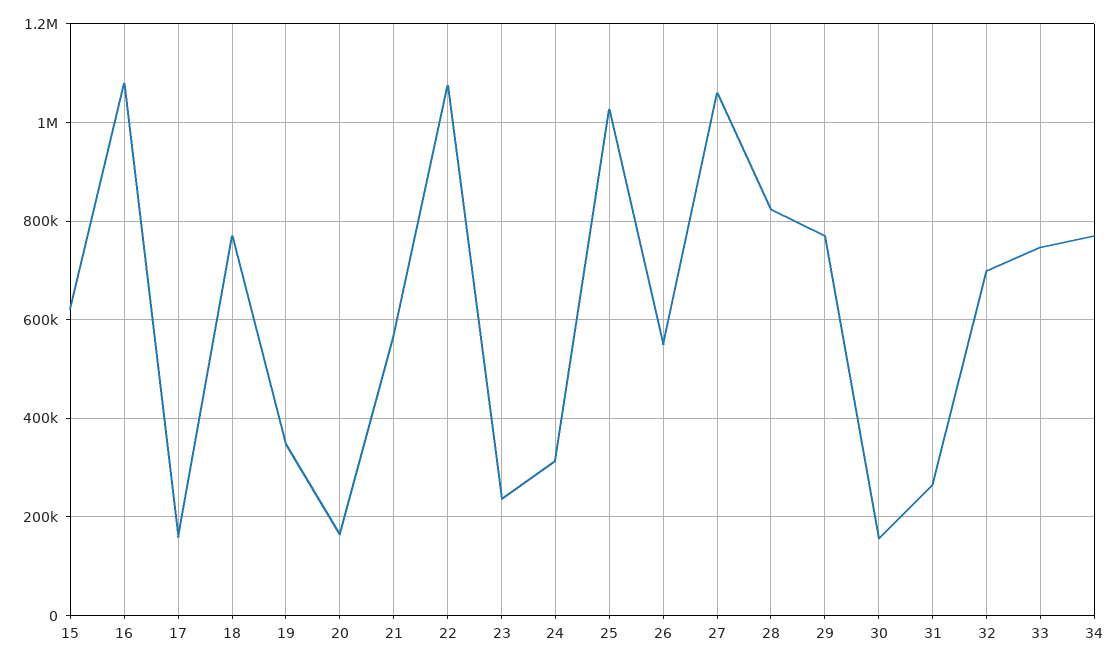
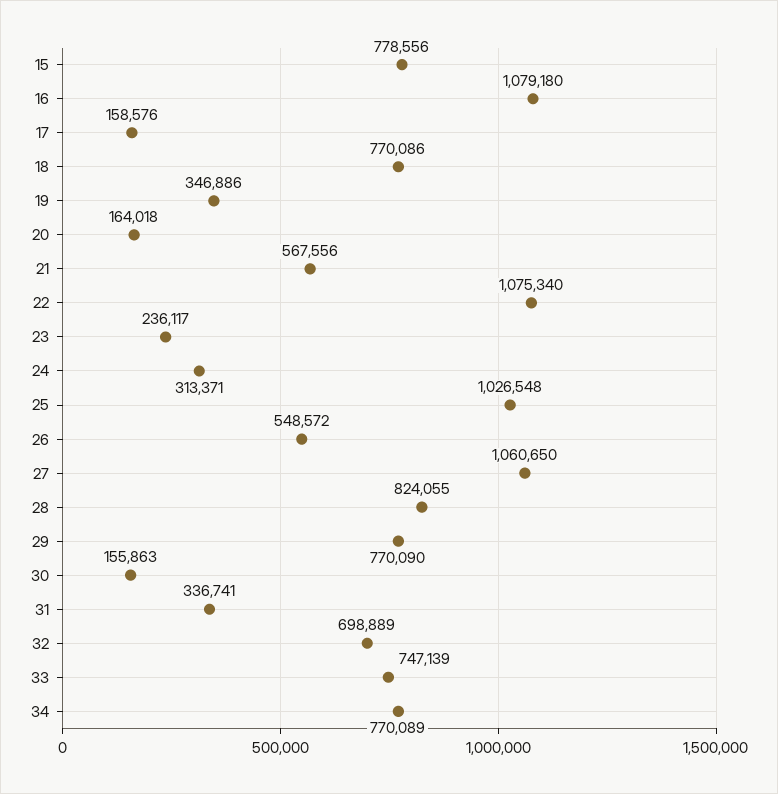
15: 620000 -> 778556
31: 260000 -> 336741

